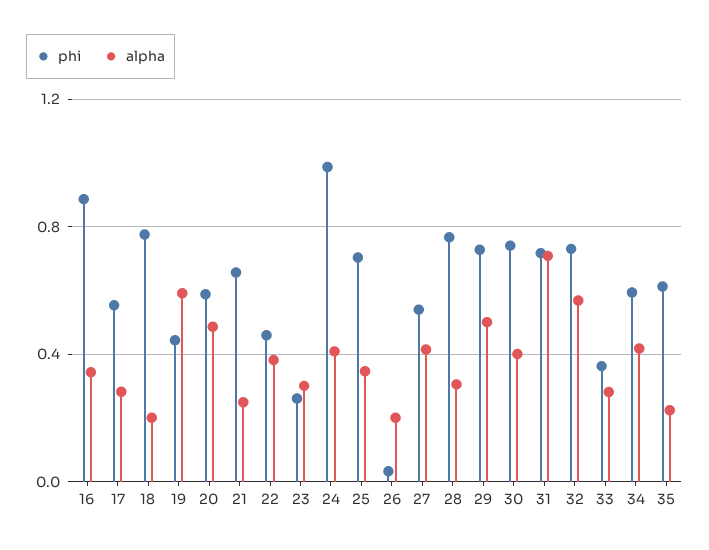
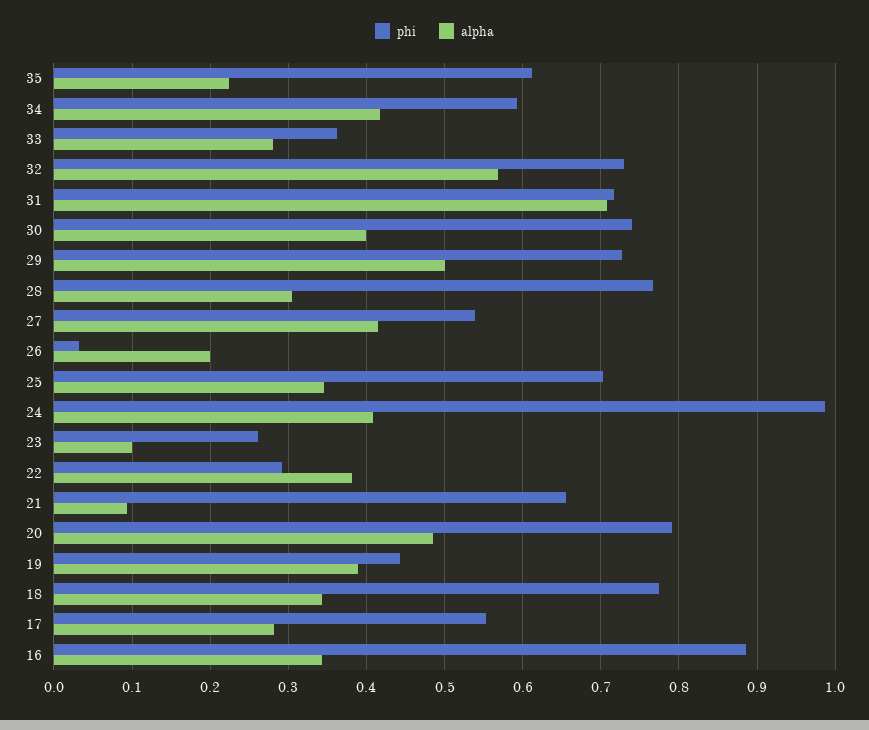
alpha, 18: 0.2 -> 0.34
alpha, 19: 0.6 -> 0.39
phi, 20: 0.6 -> 0.79
alpha, 21: 0.25 -> 0.09
phi, 22: 0.45 -> 0.29
alpha, 23: 0.3 -> 0.1

